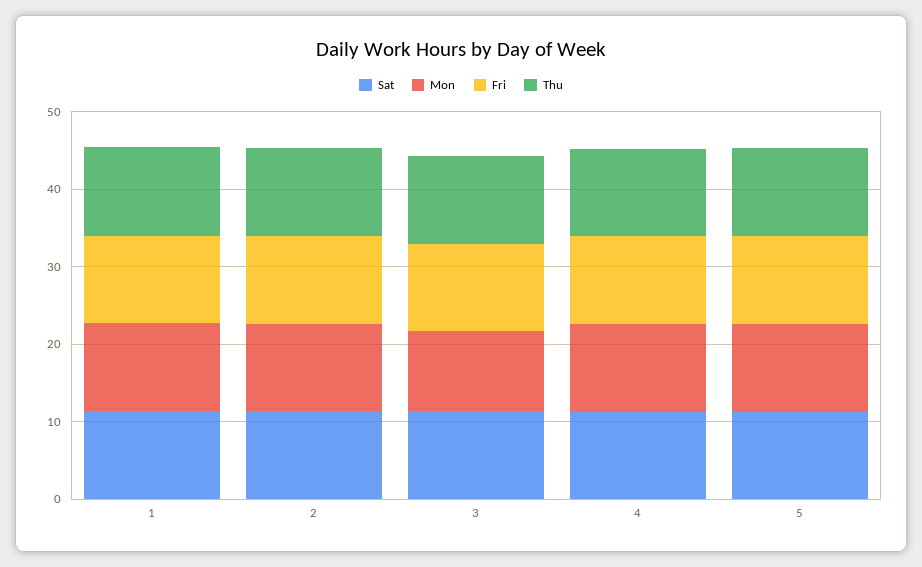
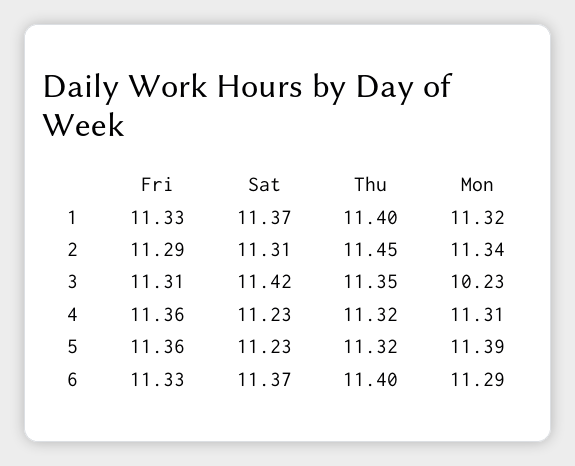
Fri, 6: none -> 11.33
Sat, 6: none -> 11.37
Thu, 6: none -> 11.4
Mon, 6: none -> 11.29

